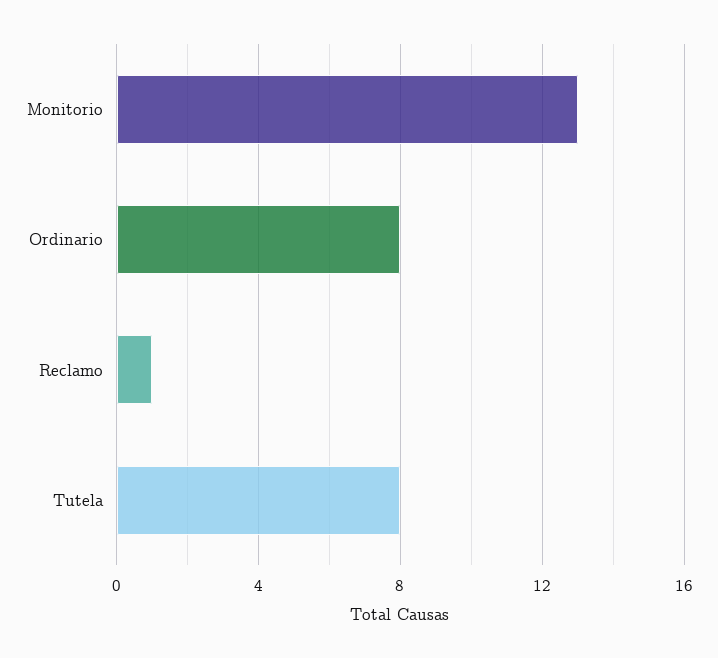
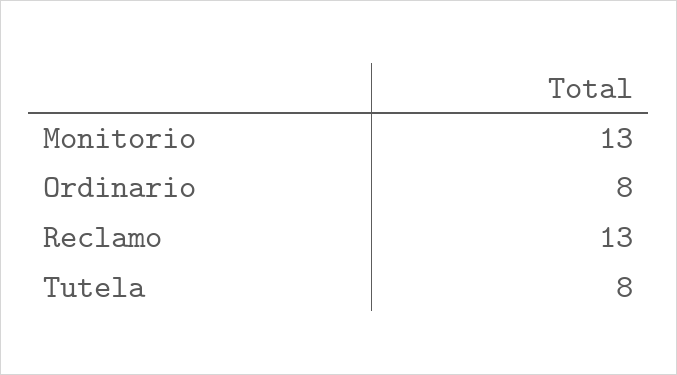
Reclamo: 1 -> 13

